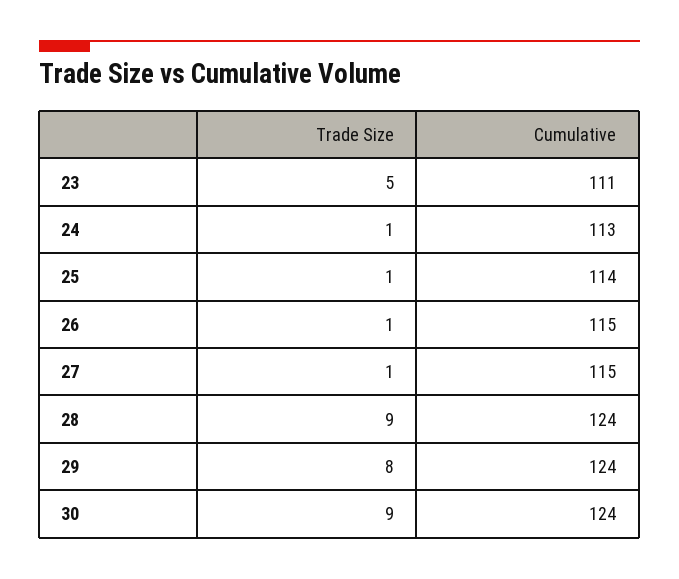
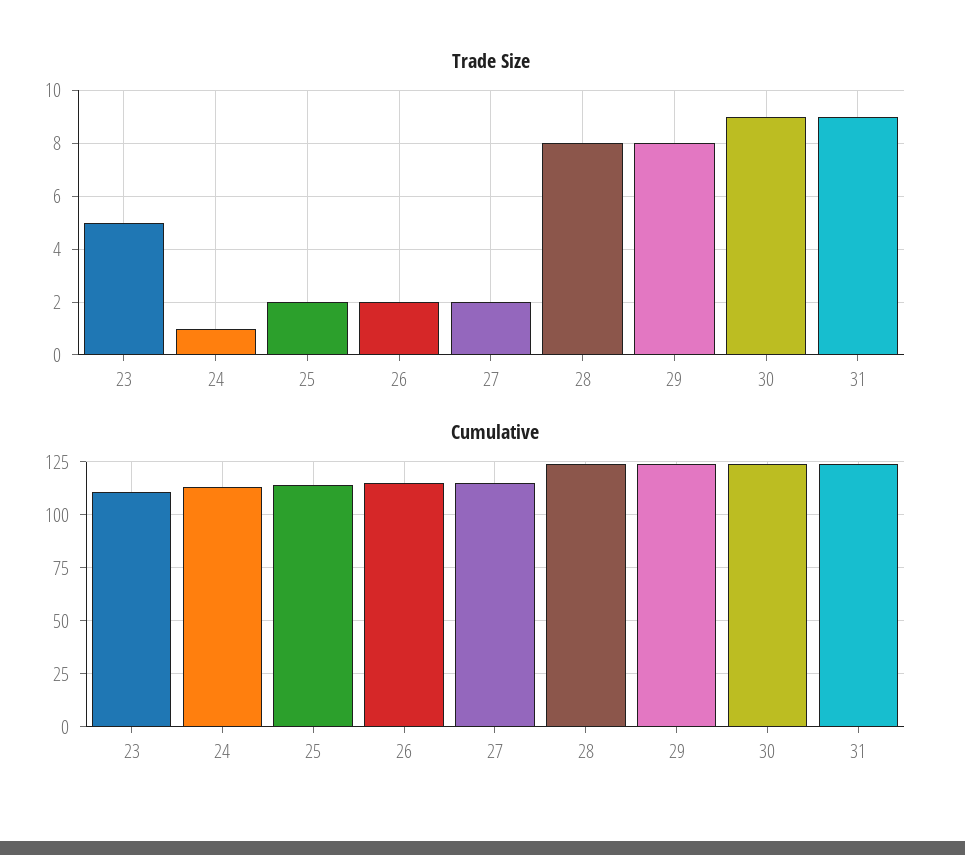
Trade Size, 25: 1 -> 2
Trade Size, 26: 1 -> 2
Trade Size, 27: 1 -> 2
Trade Size, 28: 9 -> 8
Trade Size, 31: none -> 9
Cumulative, 31: none -> 125

